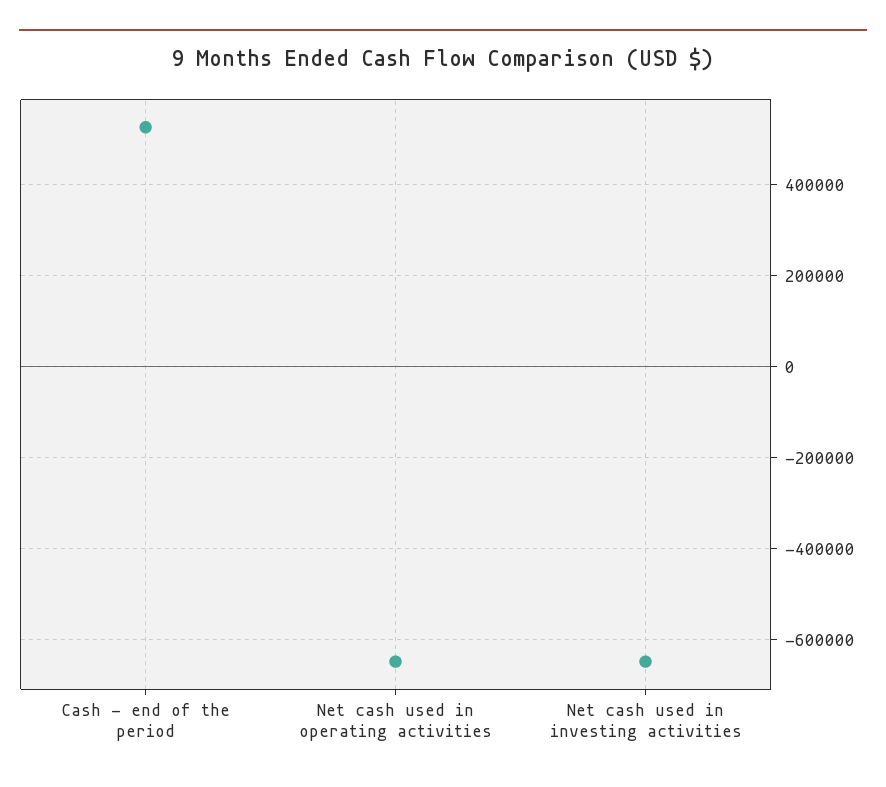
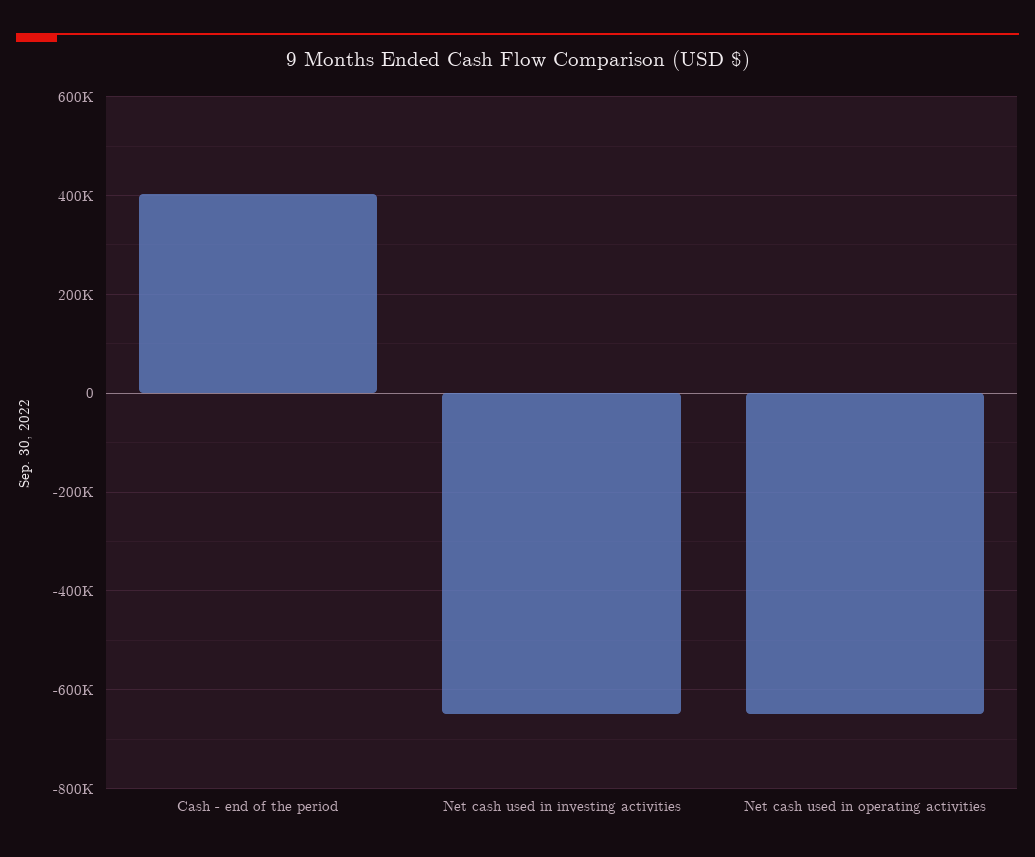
Cash - end of the period: 520000 -> 400000

